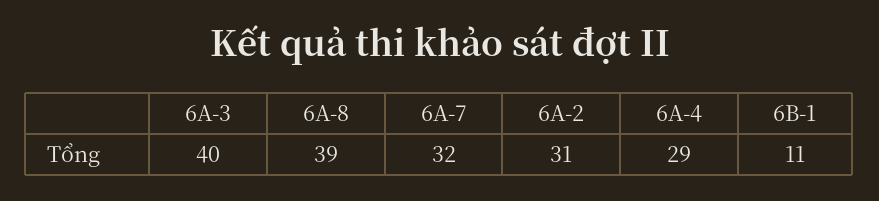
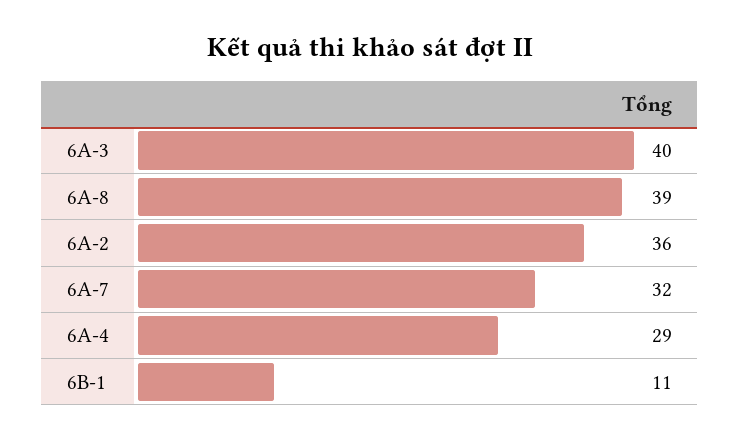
6A-2: 31 -> 36

